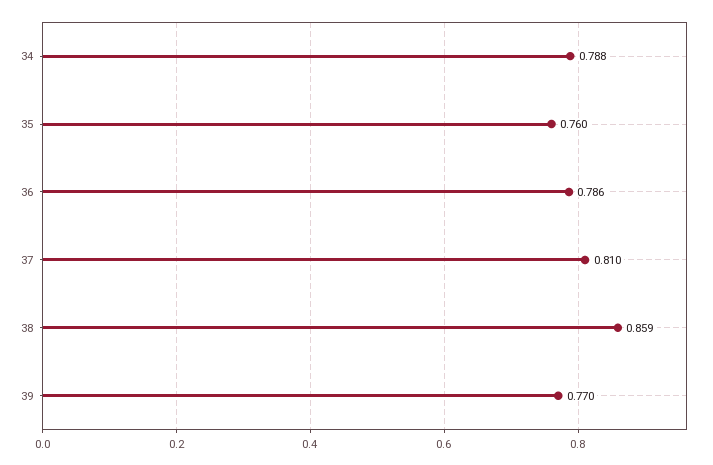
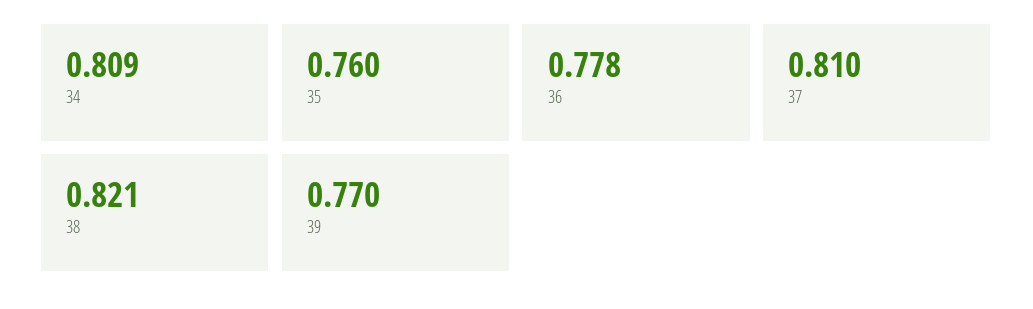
34: 0.788 -> 0.809
36: 0.786 -> 0.778
38: 0.859 -> 0.821

